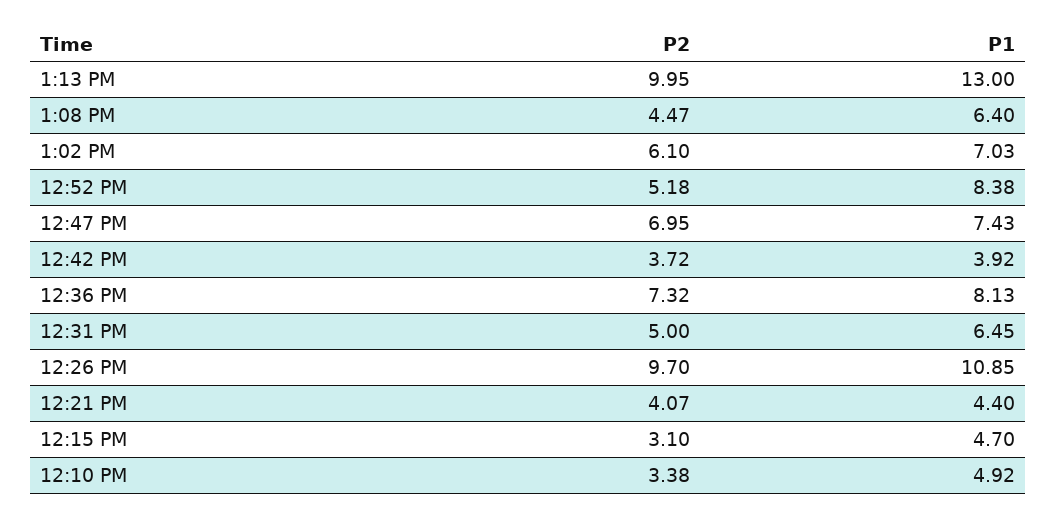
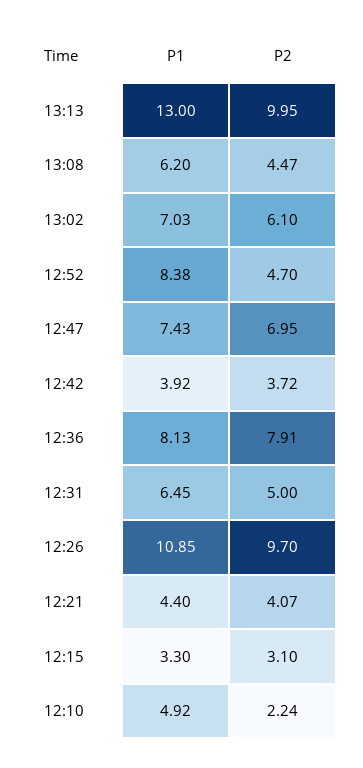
P1, 1:08 PM: 6.4 -> 6.2
P2, 12:52 PM: 5.18 -> 4.7
P2, 12:36 PM: 7.32 -> 7.91
P1, 12:15 PM: 4.7 -> 3.3
P2, 12:10 PM: 3.38 -> 2.24

